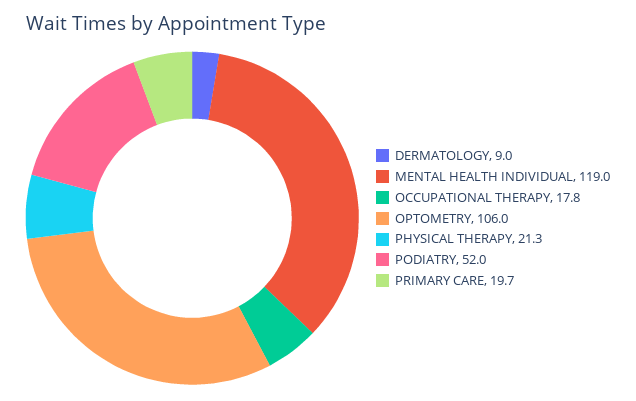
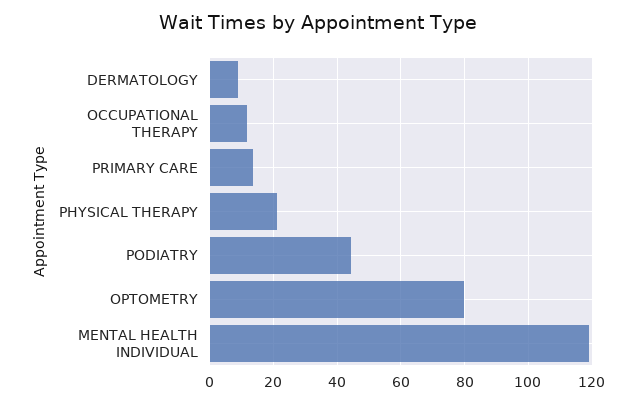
OCCUPATIONAL THERAPY: 17.8 -> 12
OPTOMETRY: 106 -> 80
PODIATRY: 52 -> 44
PRIMARY CARE: 19.7 -> 14

